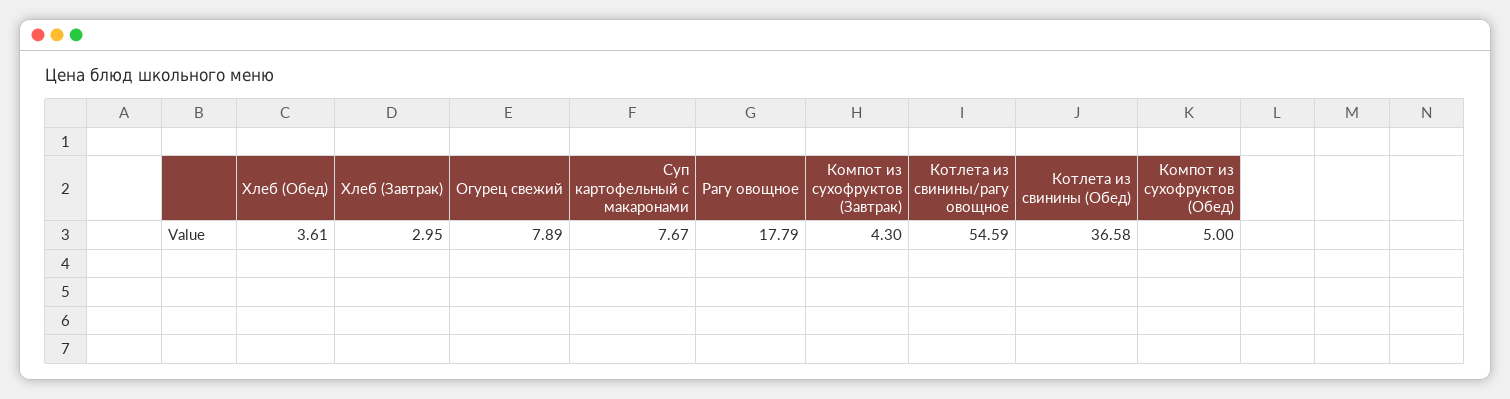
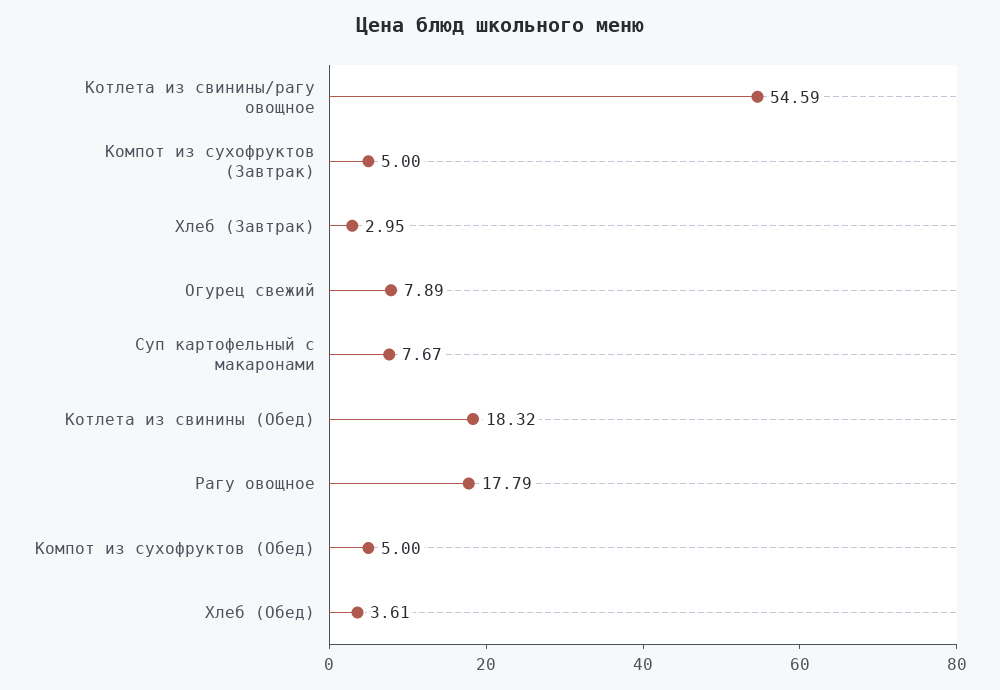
Компот из сухофруктов (Завтрак): 4.3 -> 5
Котлета из свинины (Обед): 36.58 -> 18.32

